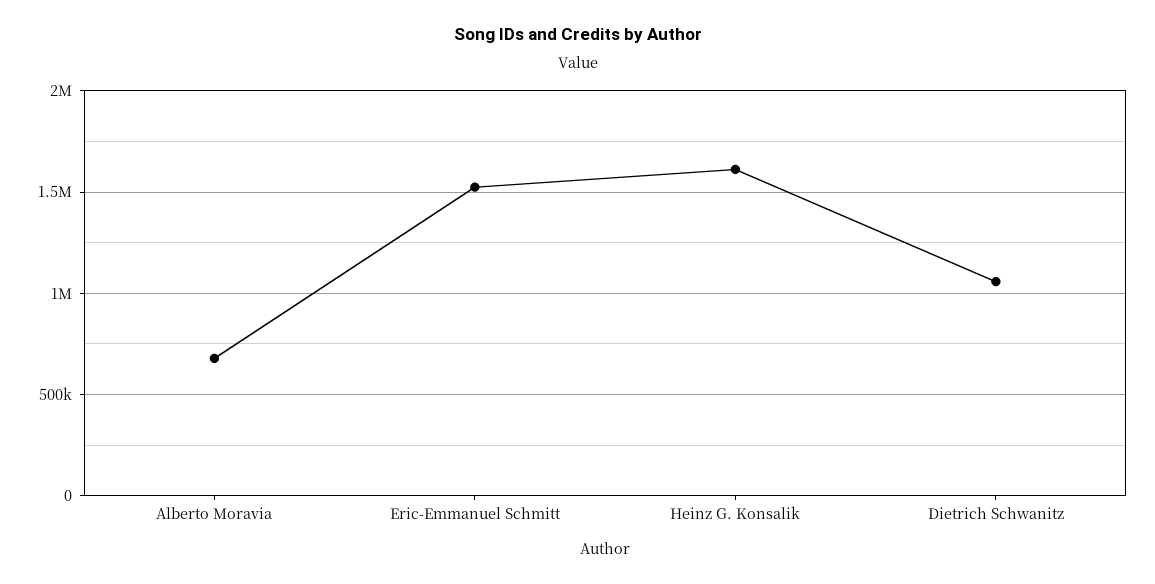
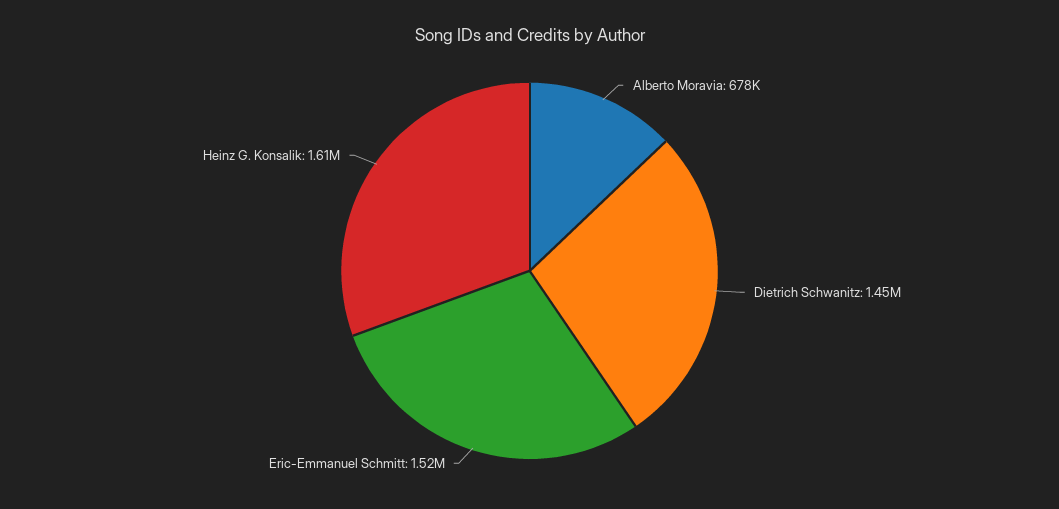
Dietrich Schwanitz: 1050000 -> 1450000

